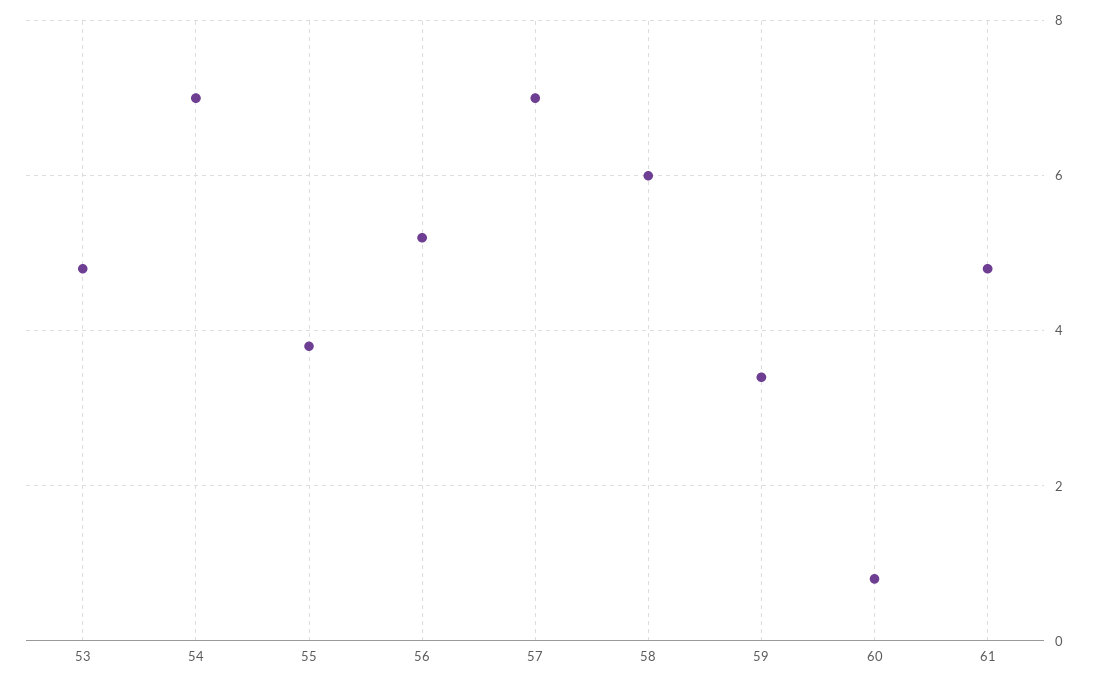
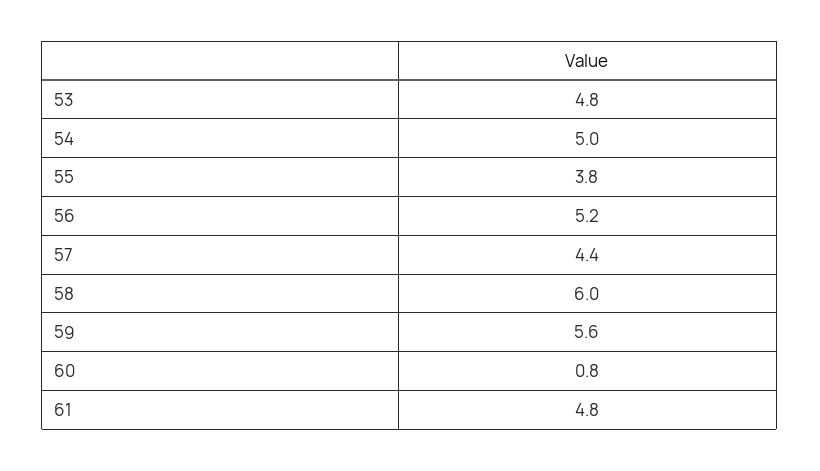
54: 7 -> 5
57: 7 -> 4.4
59: 3.5 -> 5.6

